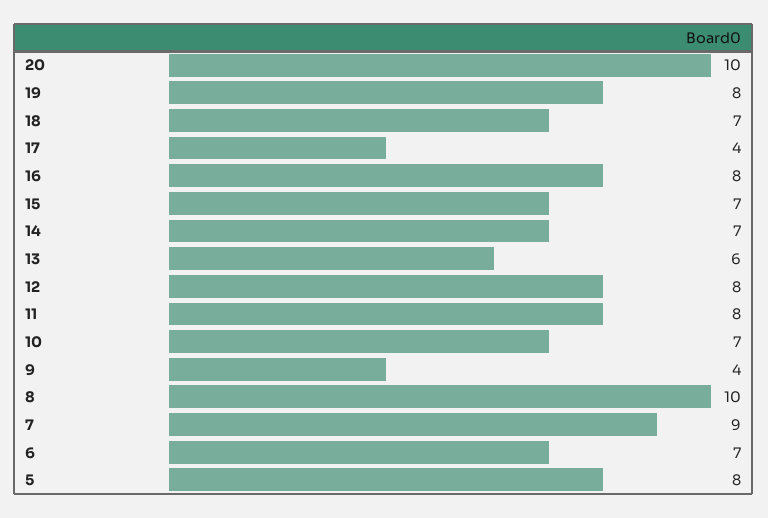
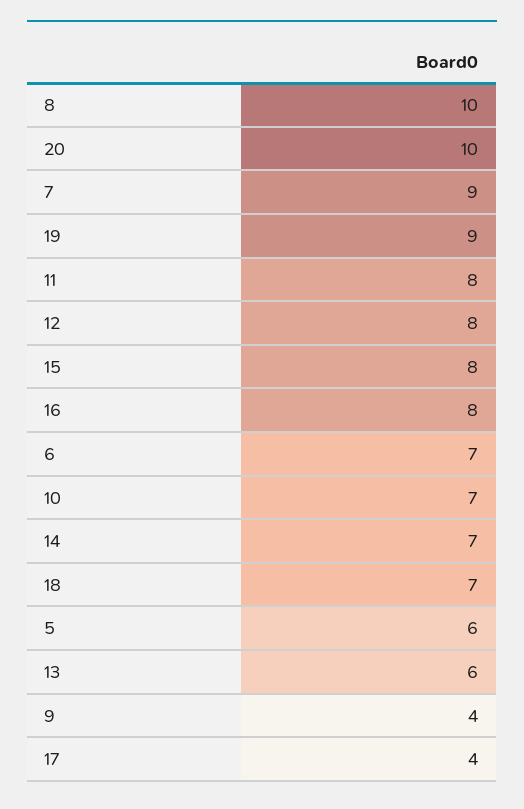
19: 8 -> 9
15: 7 -> 8
5: 8 -> 6

